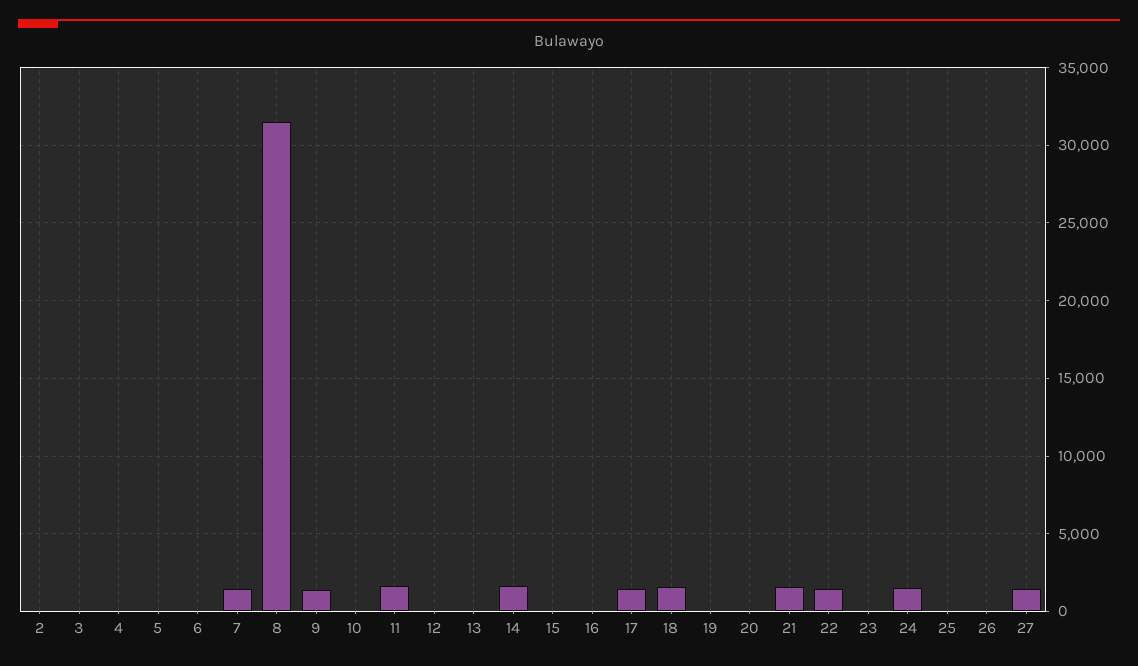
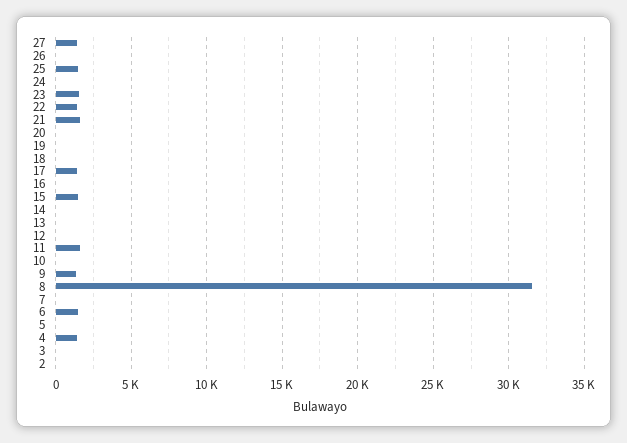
4: 0 -> 1500
6: 0 -> 1500
7: 1500 -> 0
14: 1500 -> 0
15: 0 -> 1500
18: 1500 -> 0
23: 0 -> 1500
24: 1500 -> 0
25: 0 -> 1500

